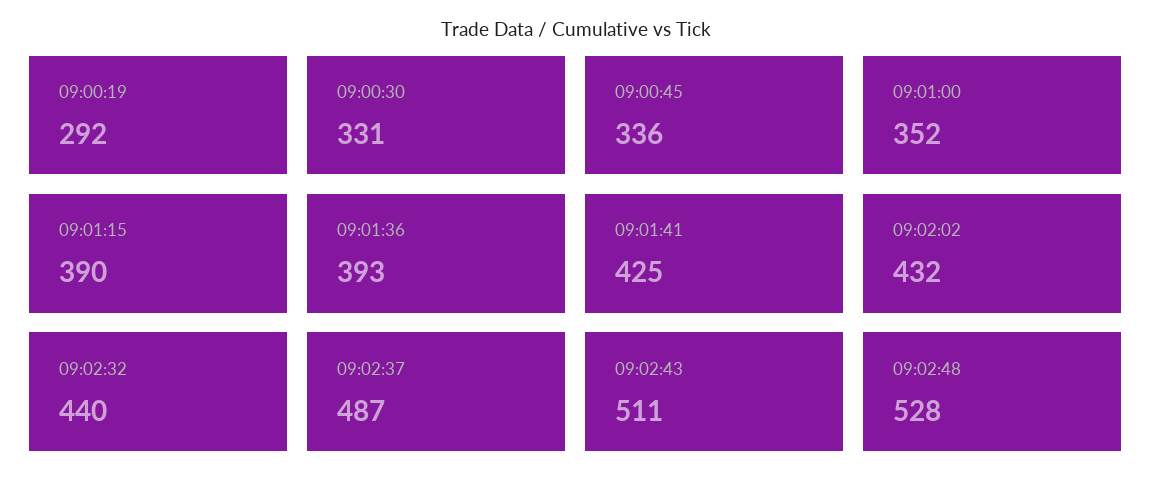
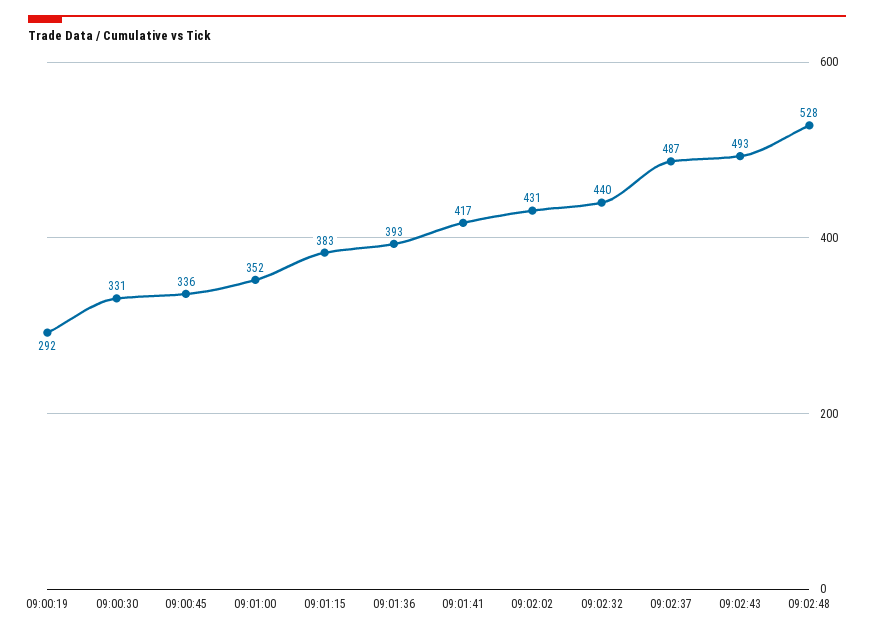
09:01:15: 390 -> 383
09:01:41: 425 -> 417
09:02:02: 432 -> 431
09:02:43: 511 -> 493

